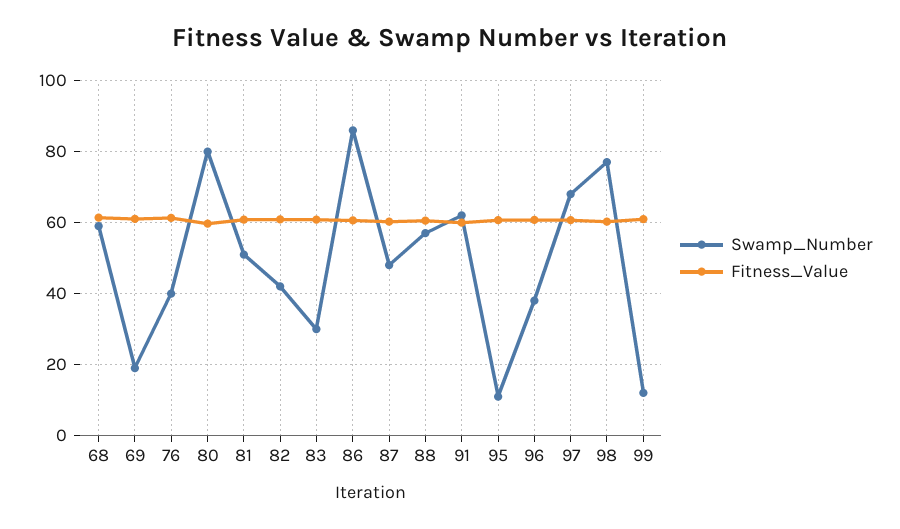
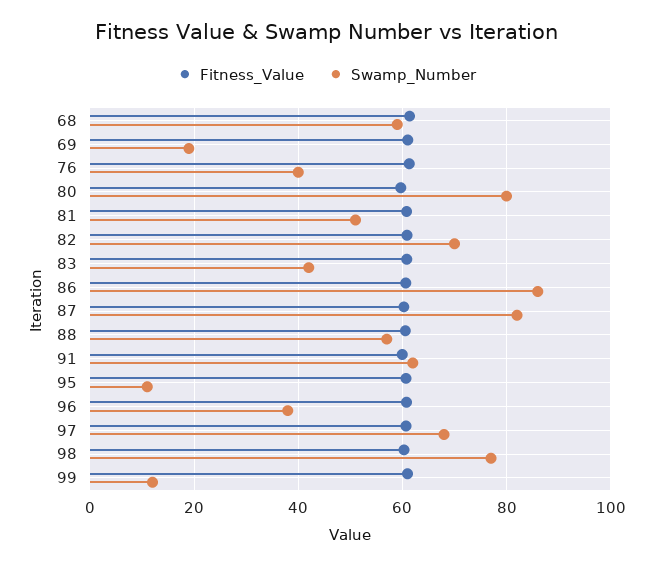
Swamp_Number, 82: 42 -> 70
Swamp_Number, 83: 30 -> 42
Swamp_Number, 87: 48 -> 82

